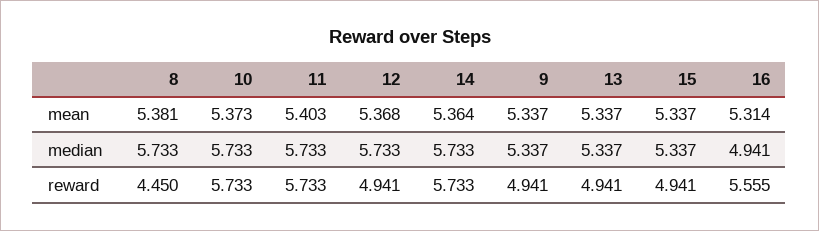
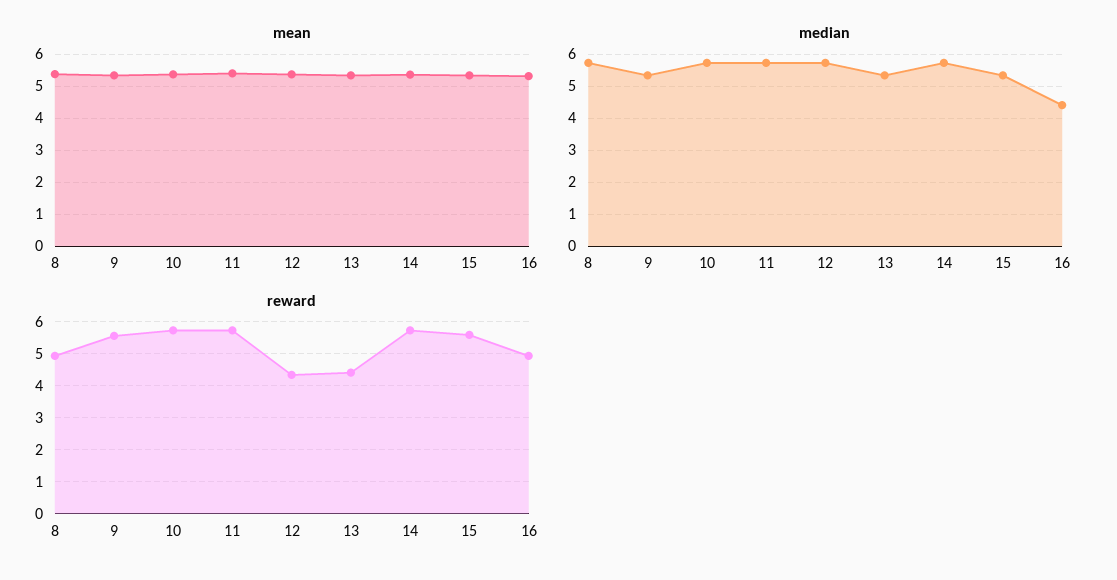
median, 16: 4.941 -> 4.4
reward, 8: 4.45 -> 5
reward, 12: 4.941 -> 4.4
reward, 9: 4.941 -> 5.6
reward, 13: 4.941 -> 4.4
reward, 15: 4.941 -> 5.6
reward, 16: 5.555 -> 5

